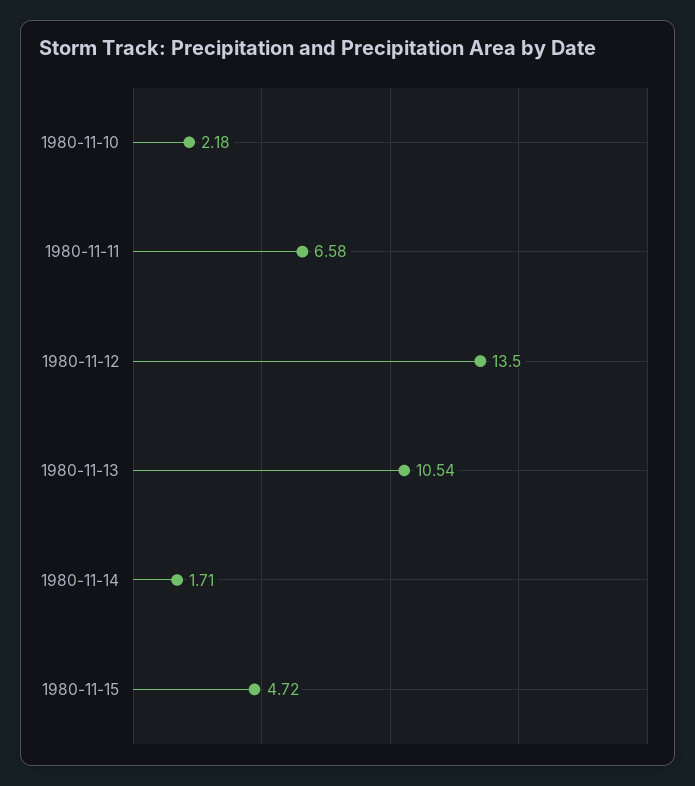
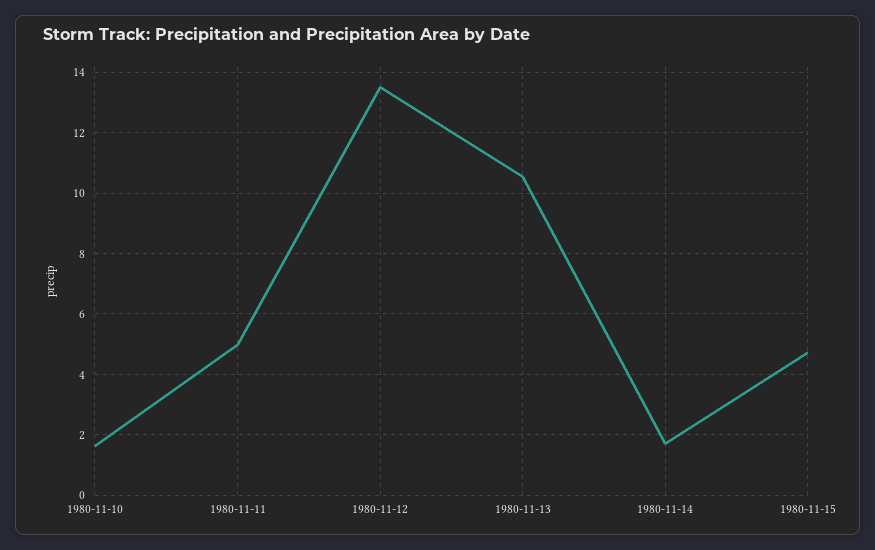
1980-11-10: 2.18 -> 1.6
1980-11-11: 6.58 -> 5

